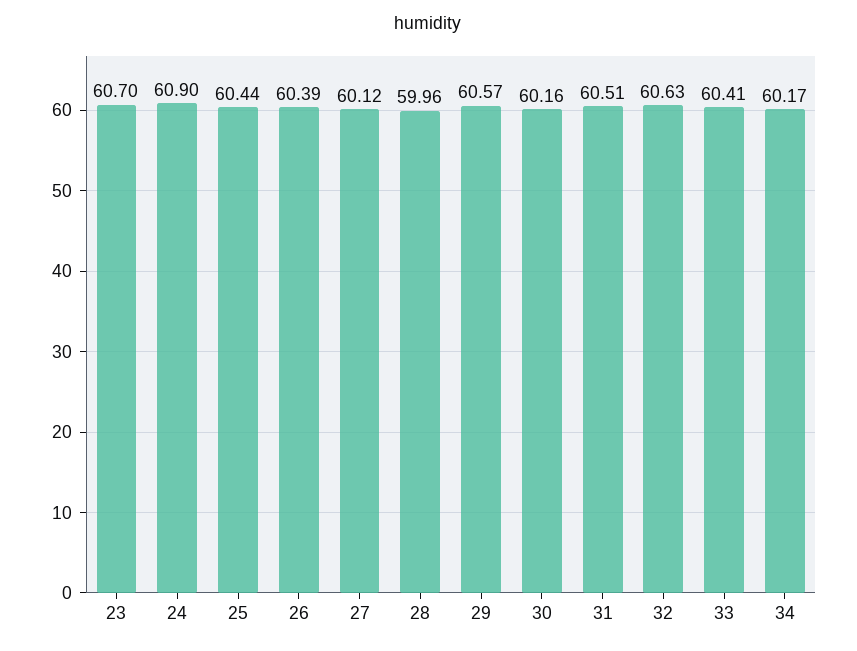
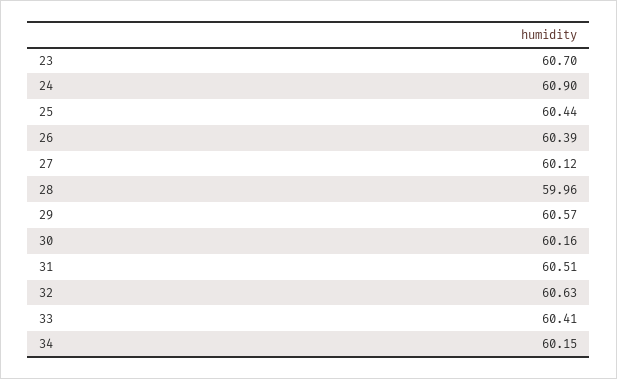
34: 60.17 -> 60.15

